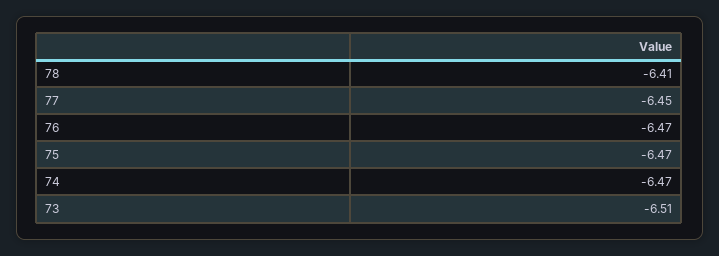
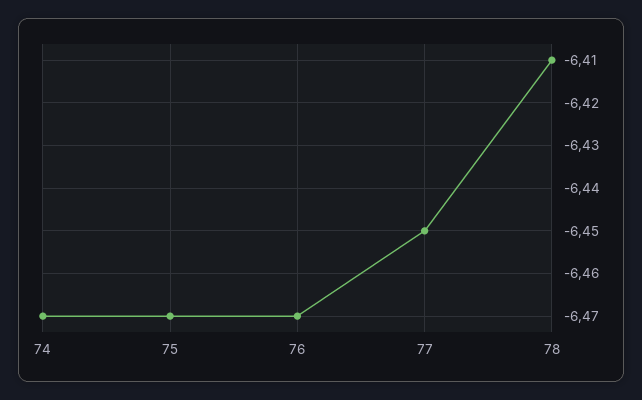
73: -6.51 -> none

